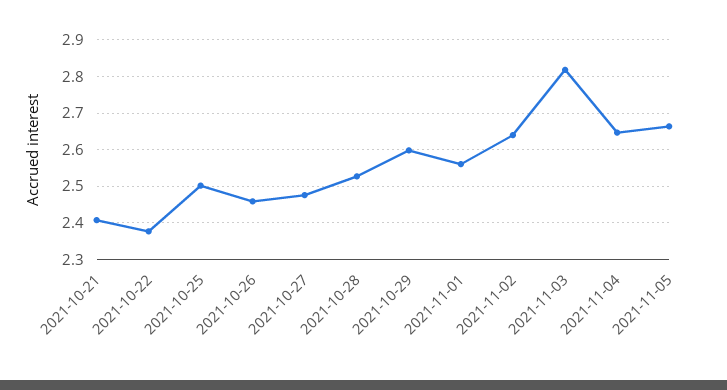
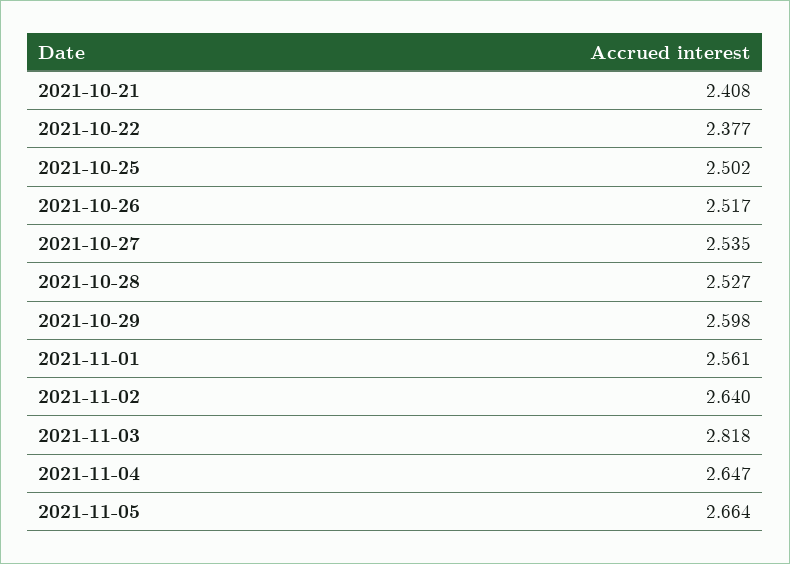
2021-10-26: 2.46 -> 2.517
2021-10-27: 2.48 -> 2.535

